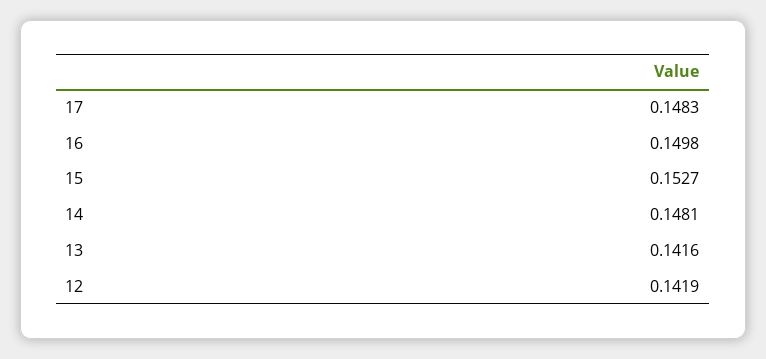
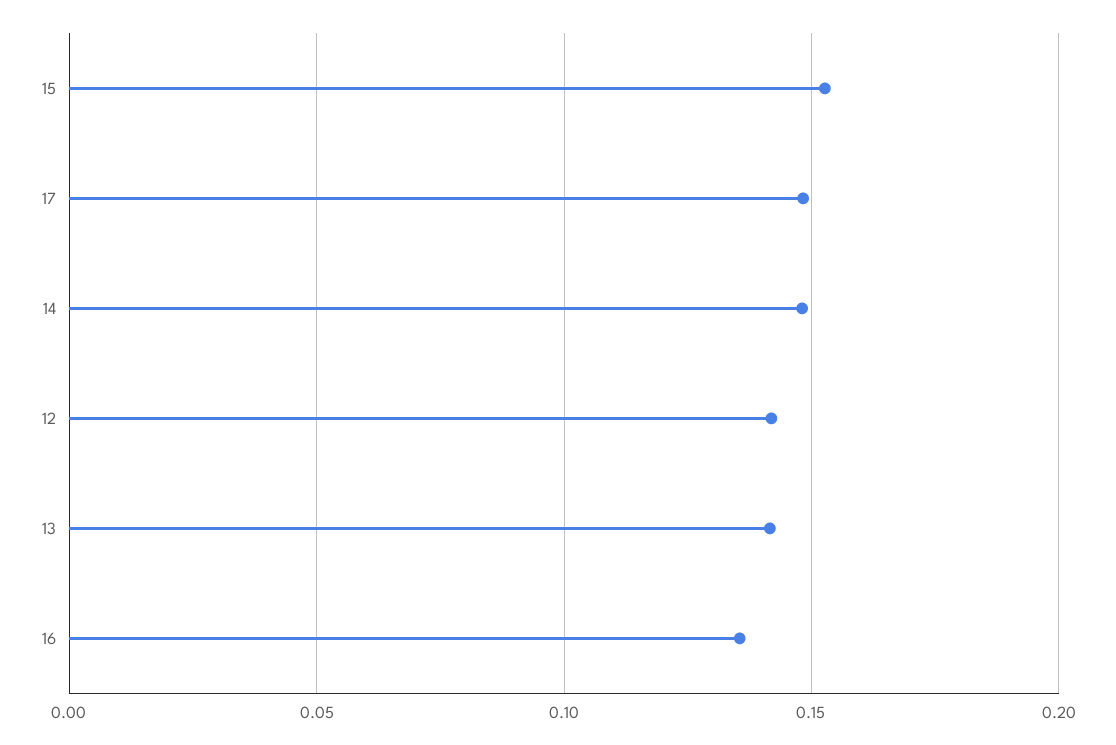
16: 0.1498 -> 0.135

